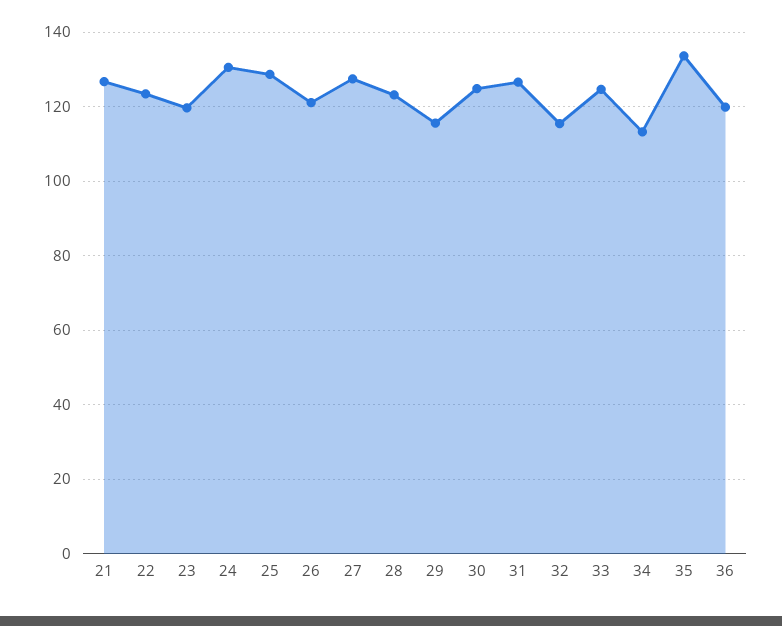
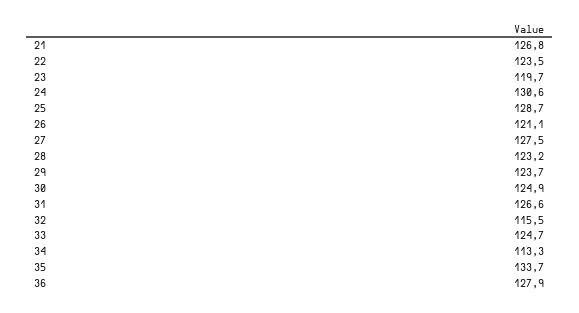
29: 116 -> 123.7
36: 120 -> 127.9

